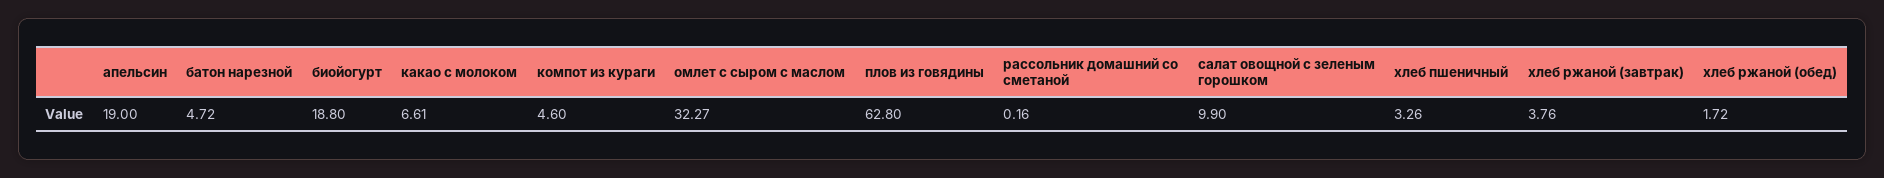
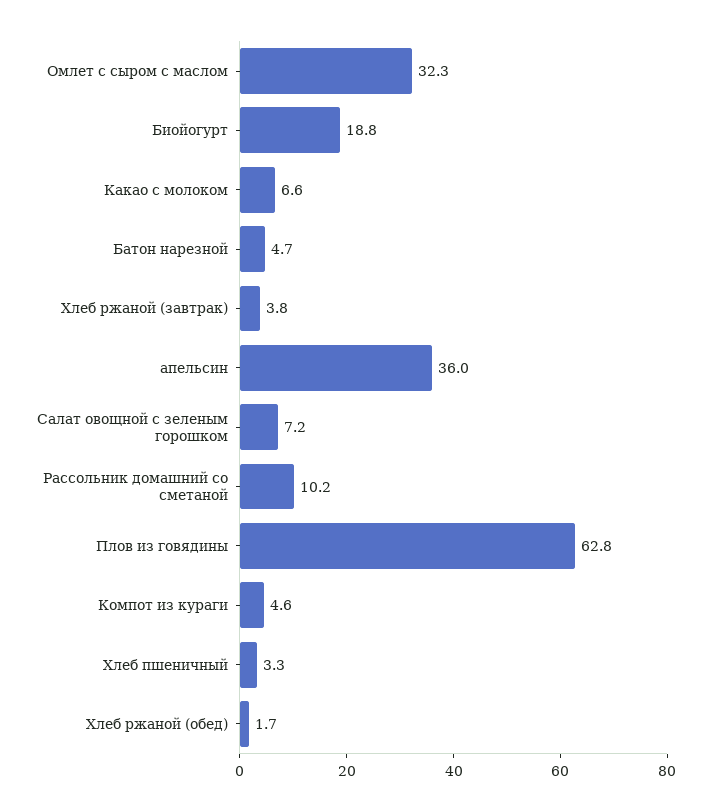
апельсин: 19 -> 36
рассольник домашний со сметаной: 0.16 -> 10.2
салат овощной с зеленым горошком: 9.9 -> 7.2

